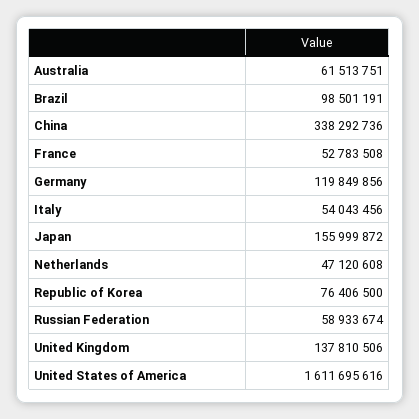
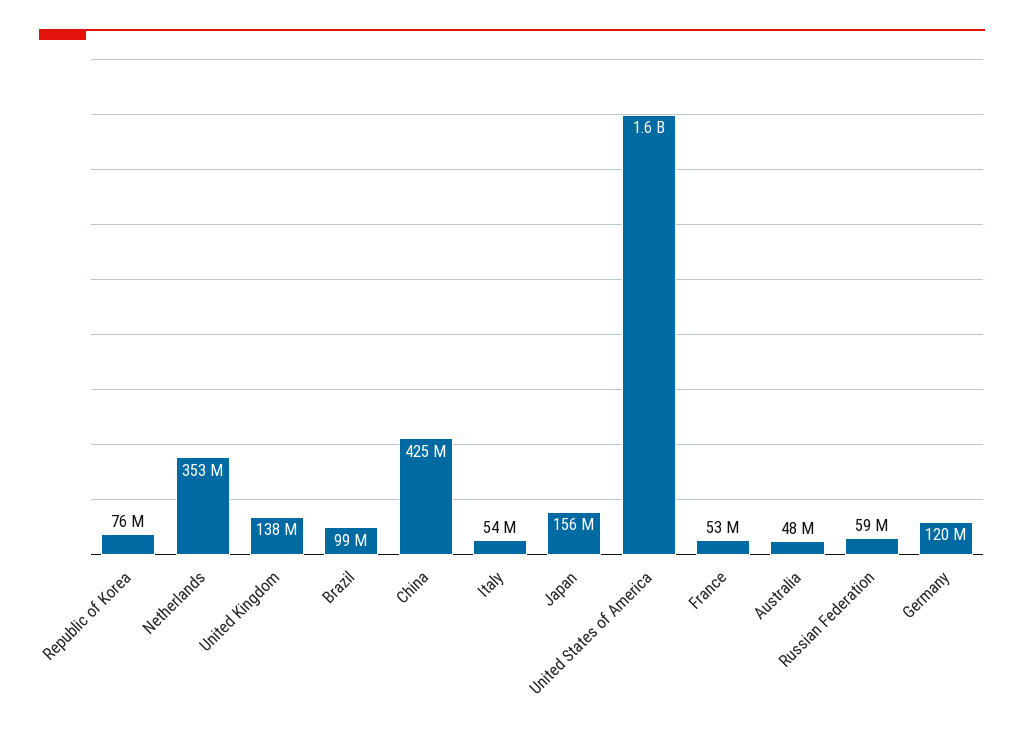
Australia: 61513751 -> 48000000
China: 338292736 -> 425000000
Netherlands: 47120608 -> 353000000

